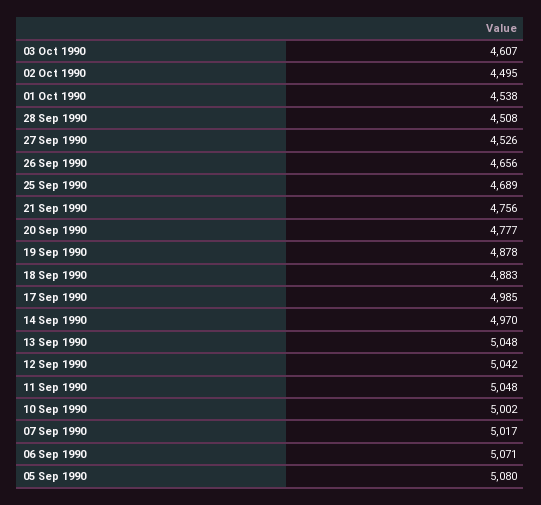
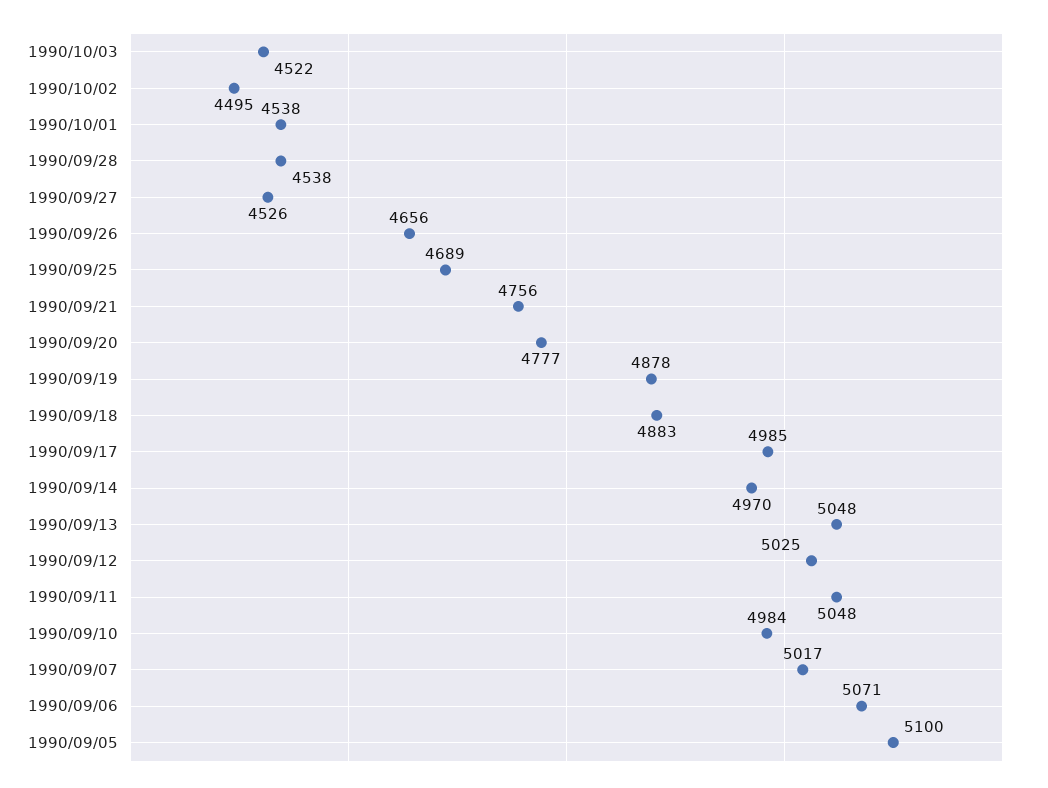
03 Oct 1990: 4607 -> 4522
28 Sep 1990: 4508 -> 4538
12 Sep 1990: 5042 -> 5025
10 Sep 1990: 5002 -> 4984
05 Sep 1990: 5080 -> 5100

